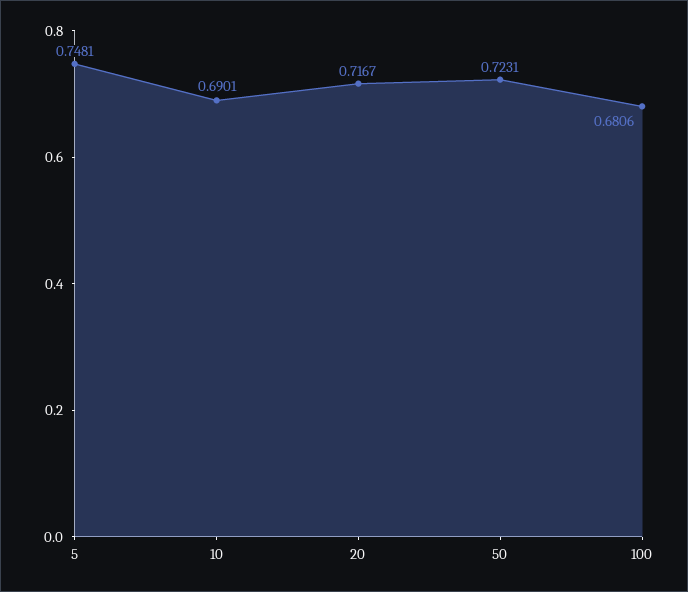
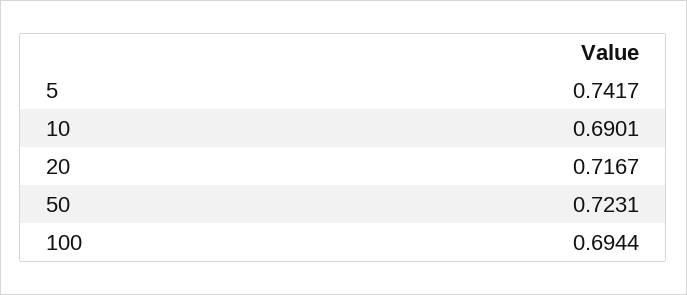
5: 0.7481 -> 0.7417
100: 0.6806 -> 0.6944

